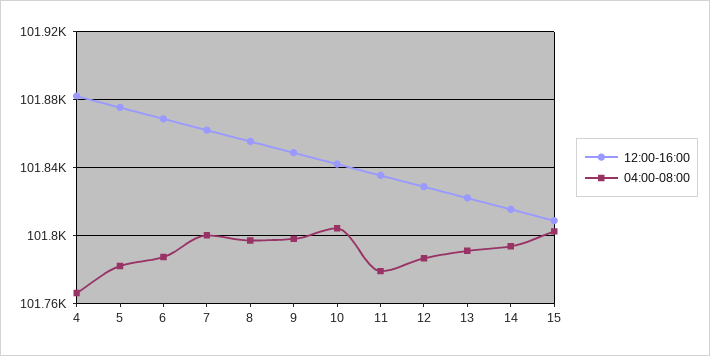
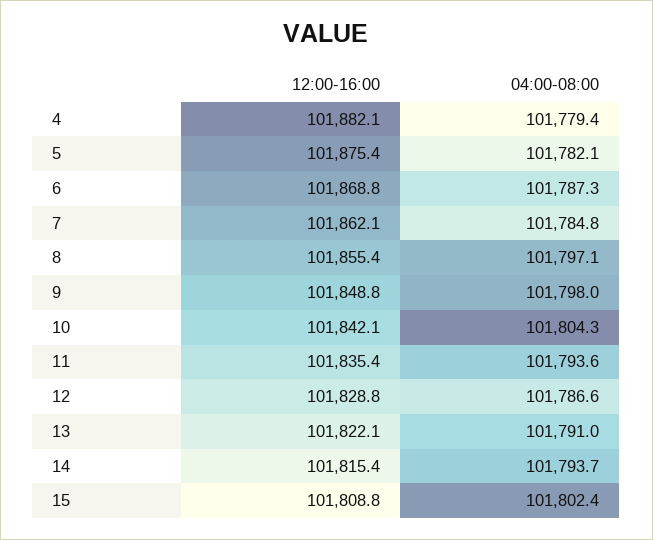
04:00-08:00, 4: 101765 -> 101779.4
04:00-08:00, 7: 101800 -> 101784.8
04:00-08:00, 11: 101780 -> 101793.6

